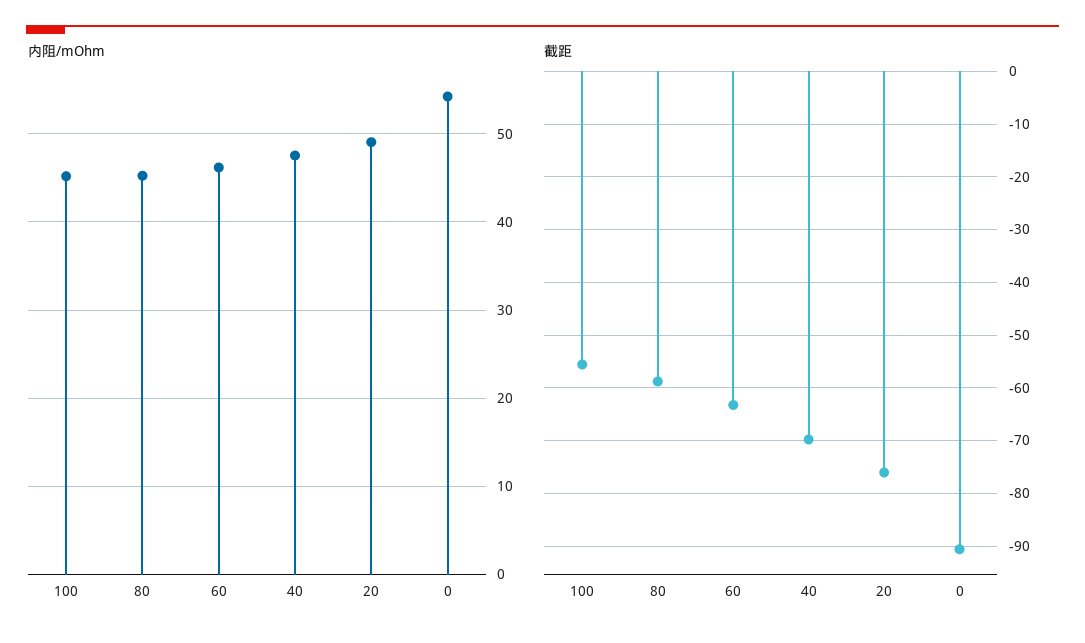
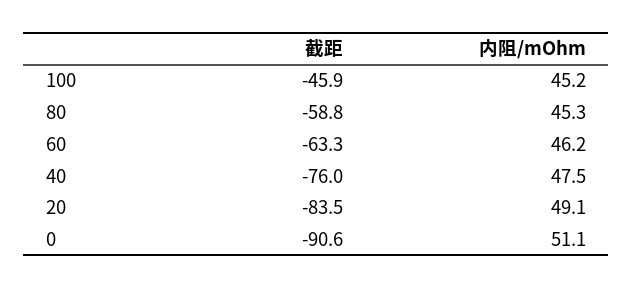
内阻/mOhm, 0: 54 -> 51.1
截距, 100: -56 -> -45.9
截距, 40: -70 -> -76
截距, 20: -76 -> -83.5

